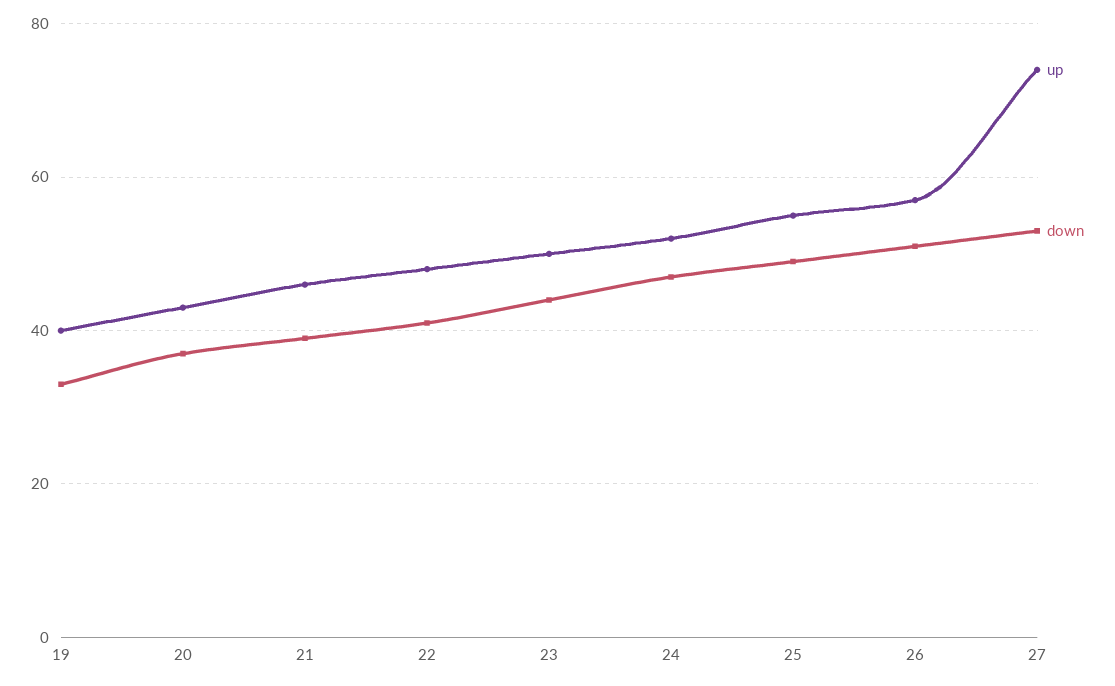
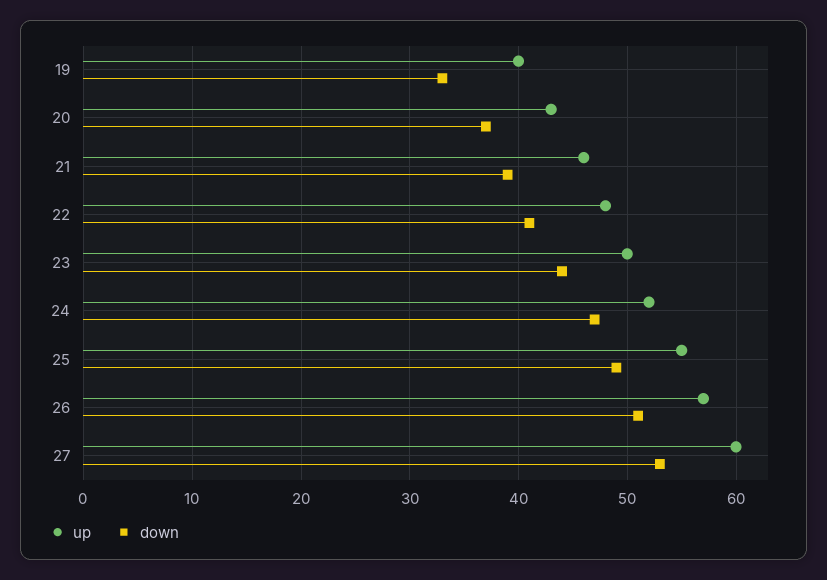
up, 27: 75 -> 60

